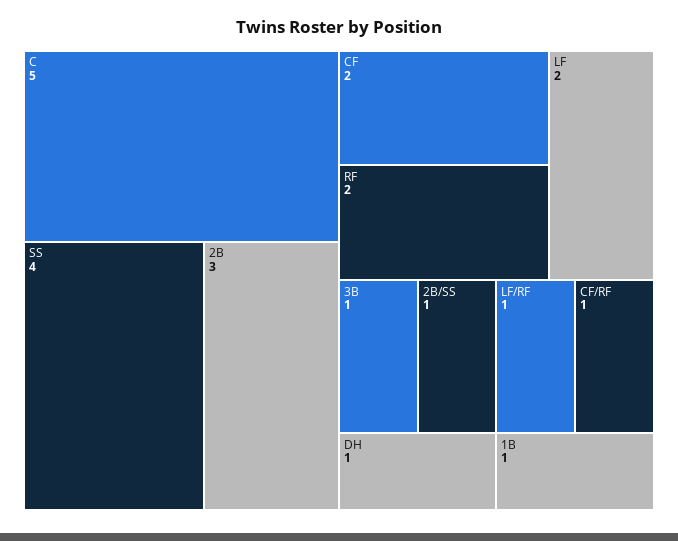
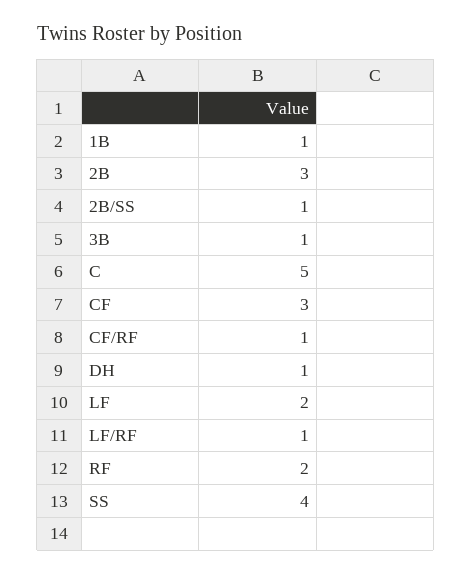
CF: 2 -> 3

